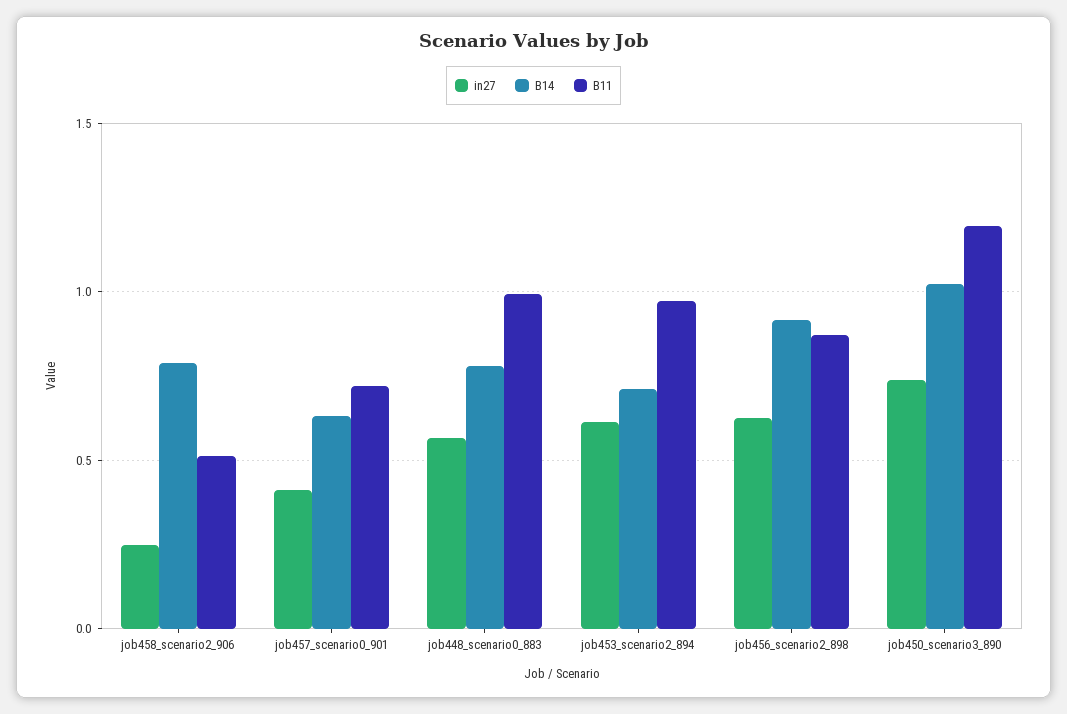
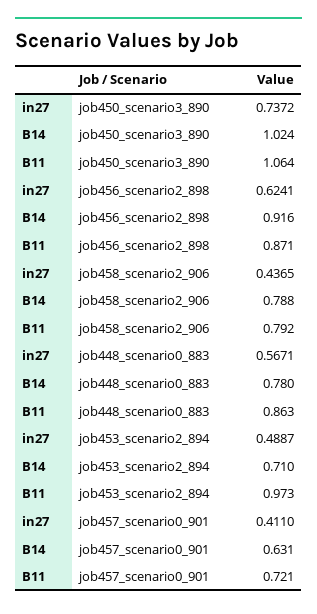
in27, job458_scenario2_906: 0.25 -> 0.4365
B11, job458_scenario2_906: 0.5 -> 0.792
B11, job448_scenario0_883: 1 -> 0.863
in27, job453_scenario2_894: 0.6 -> 0.4887
B11, job450_scenario3_890: 1.2 -> 1.064

